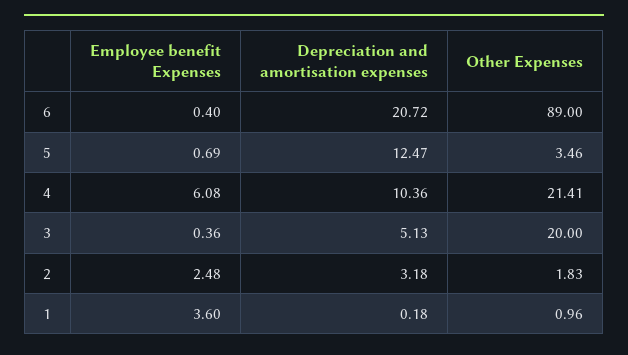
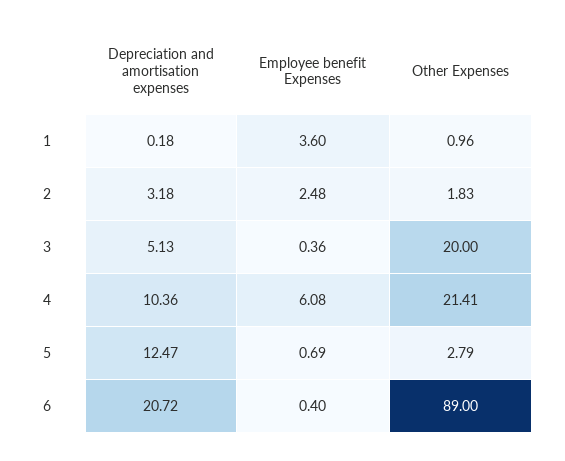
Other Expenses, 5: 3.46 -> 2.79

